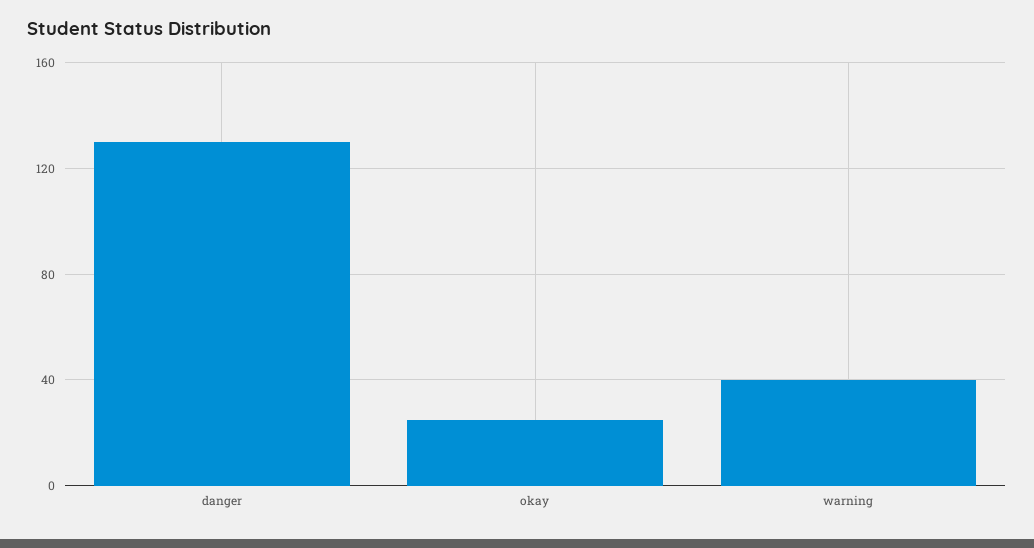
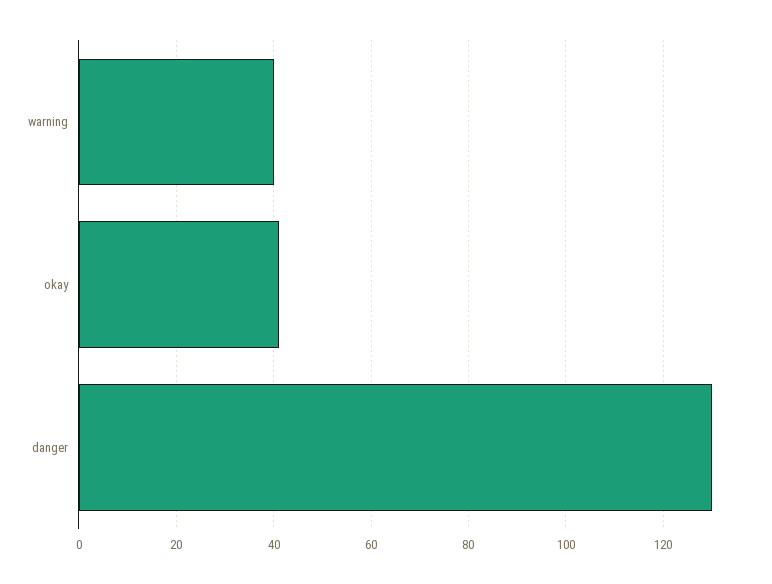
okay: 25 -> 40

